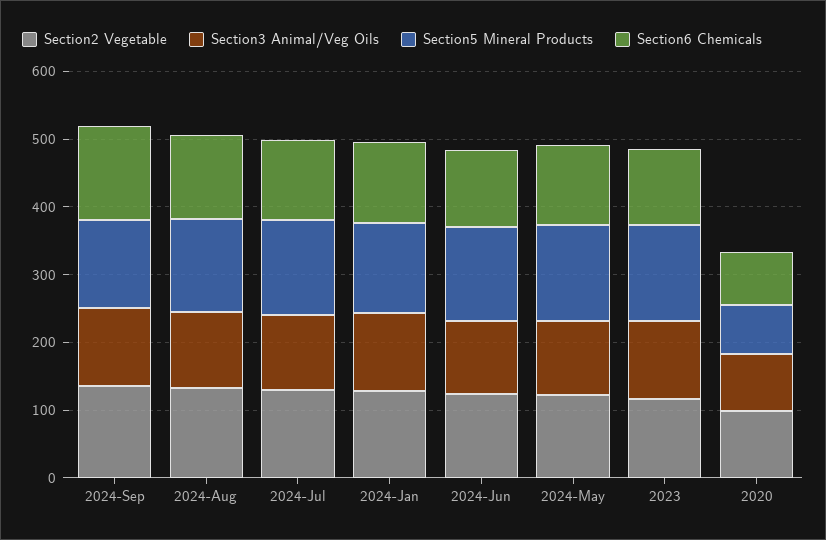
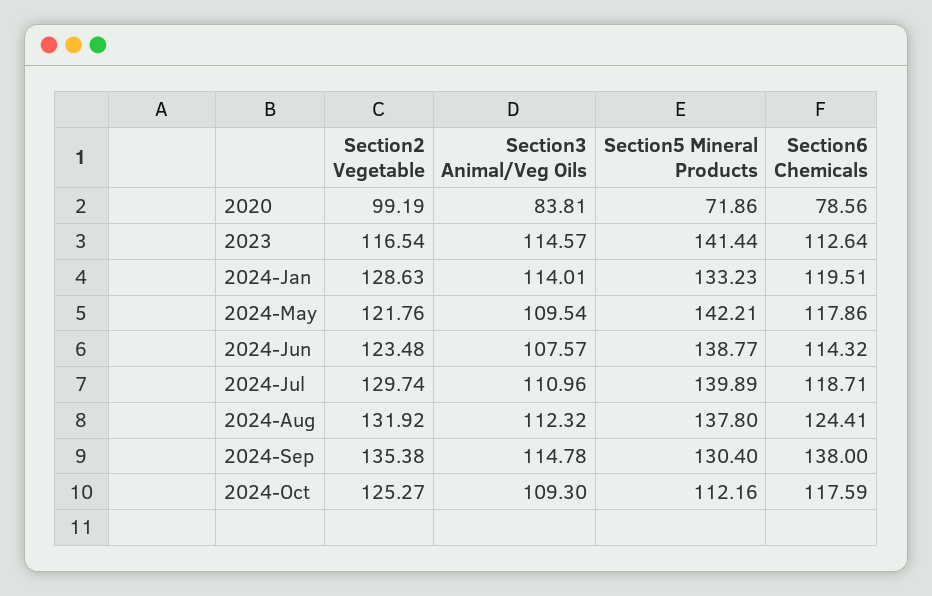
Section2 Vegetable, 2024-Oct: none -> 125.27
Section3 Animal/Veg Oils, 2024-Oct: none -> 109.3
Section5 Mineral Products, 2024-Oct: none -> 112.16
Section6 Chemicals, 2024-Oct: none -> 117.59

